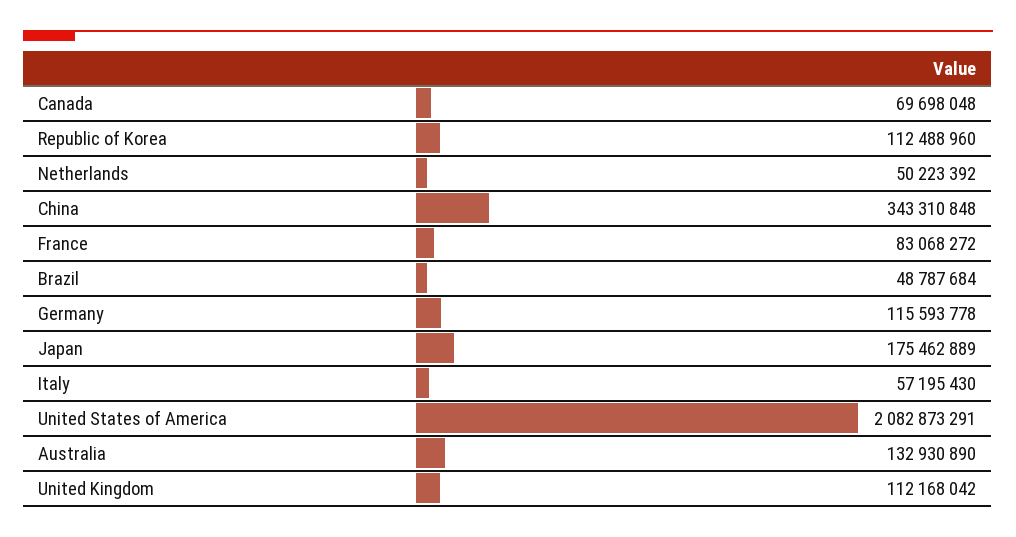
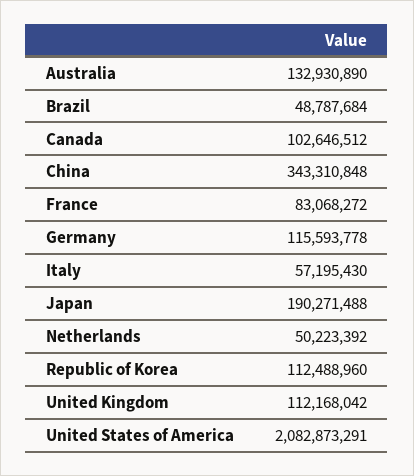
Canada: 69698048 -> 102646512
Japan: 175462889 -> 190271488

